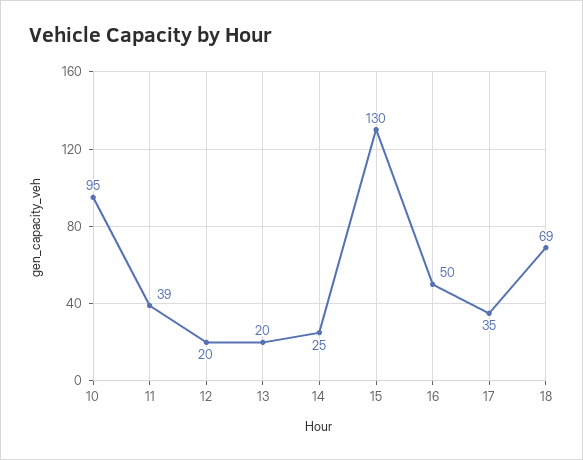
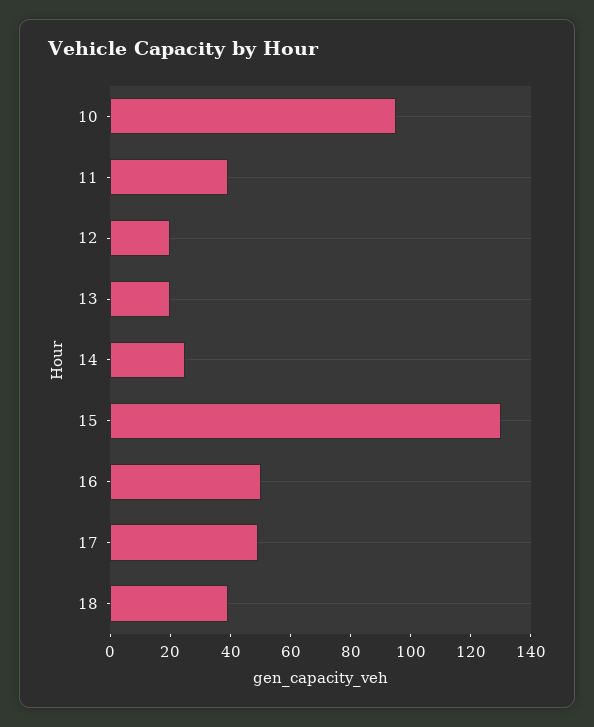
17: 35 -> 50
18: 69 -> 40

